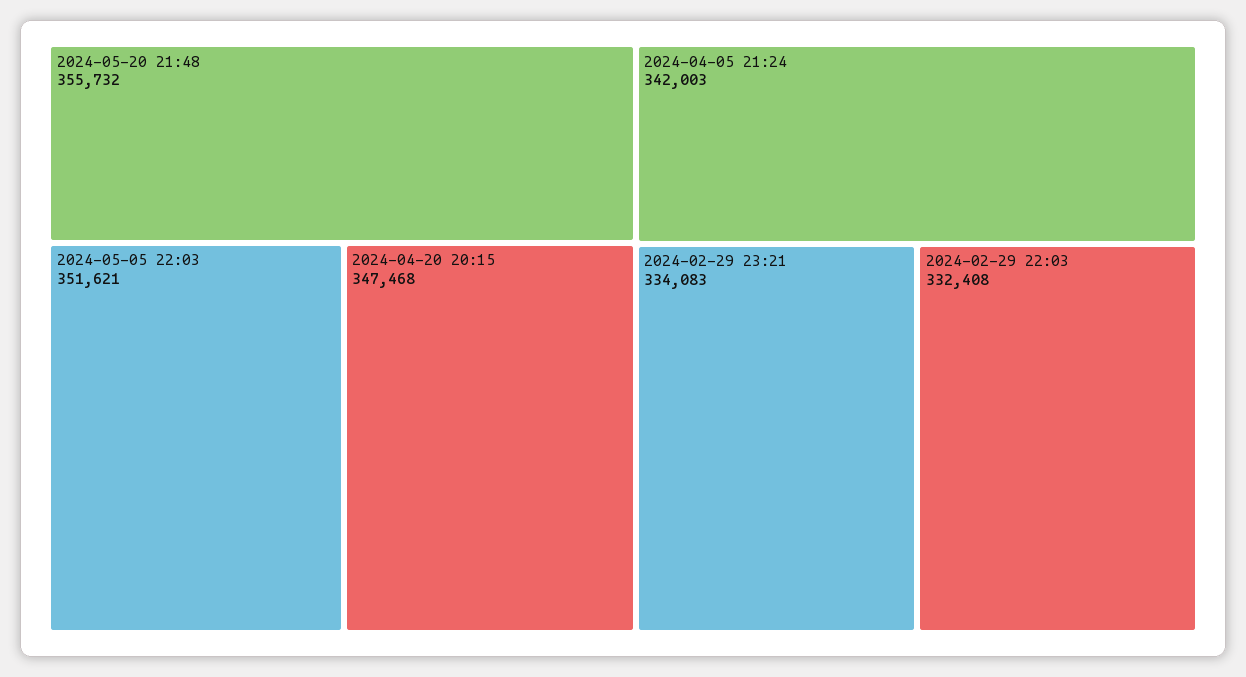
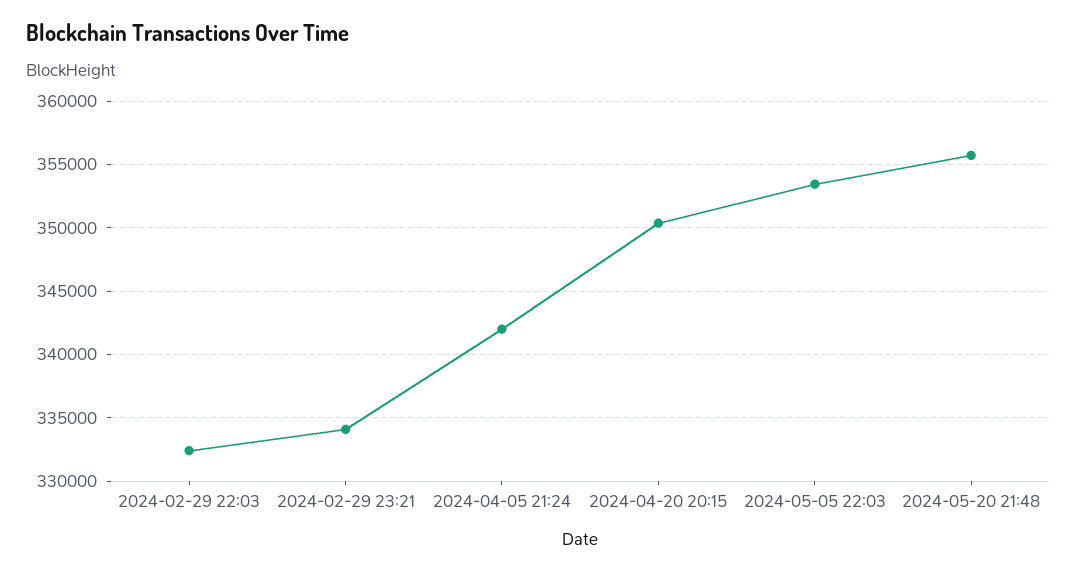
2024-05-05 22:03: 351621 -> 353500
2024-04-20 20:15: 347468 -> 350500

